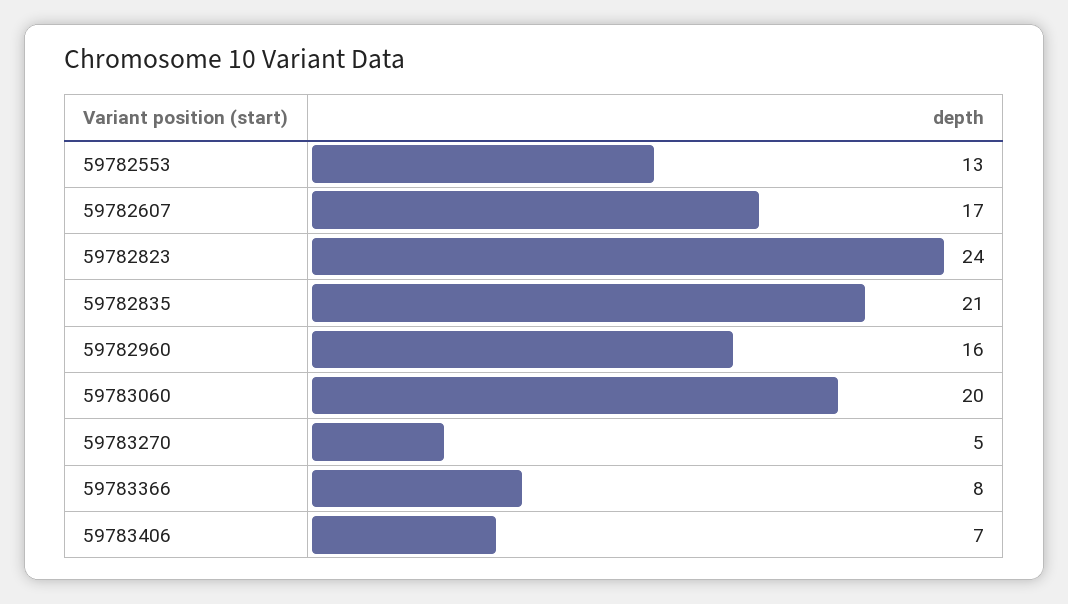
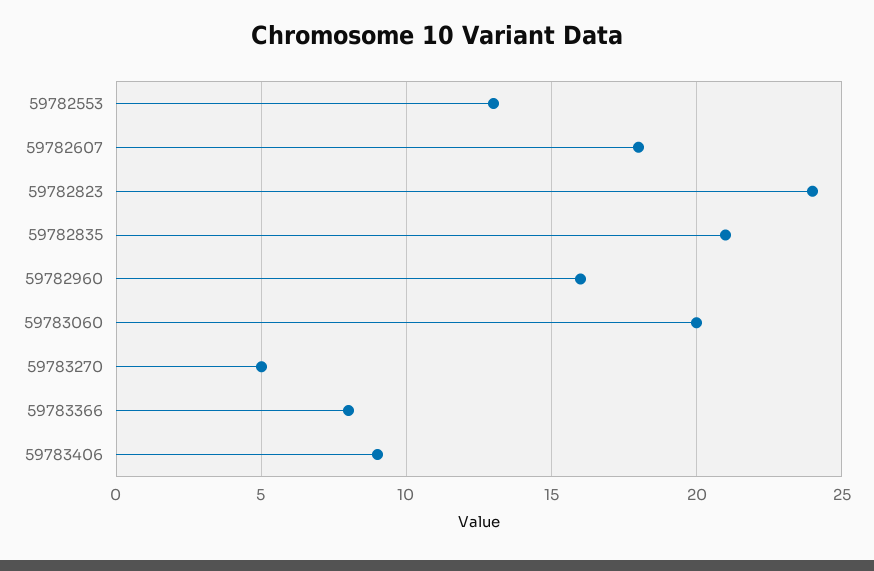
59782607: 17 -> 18
59783406: 7 -> 9

